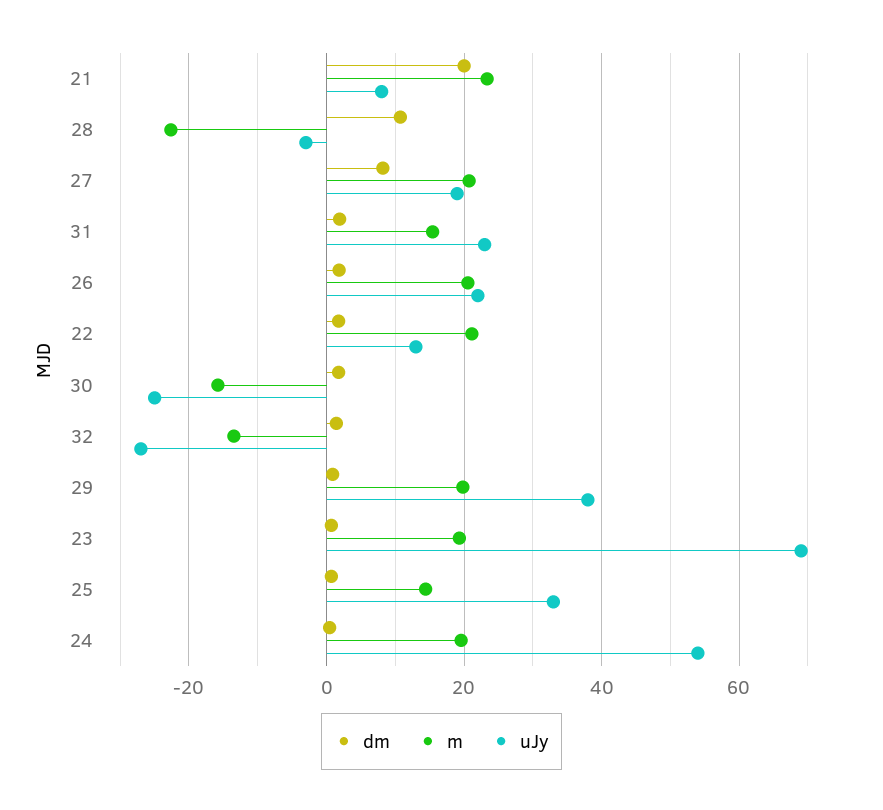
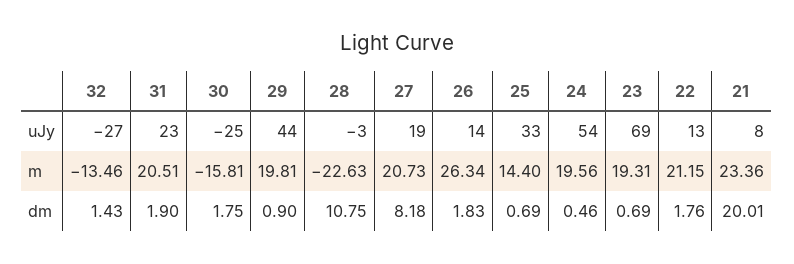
m, 31: 16 -> 20.51
m, 26: 20 -> 26.34
uJy, 26: 22 -> 14
uJy, 29: 38 -> 44

